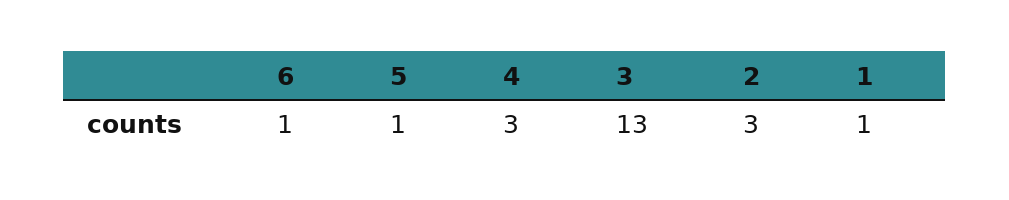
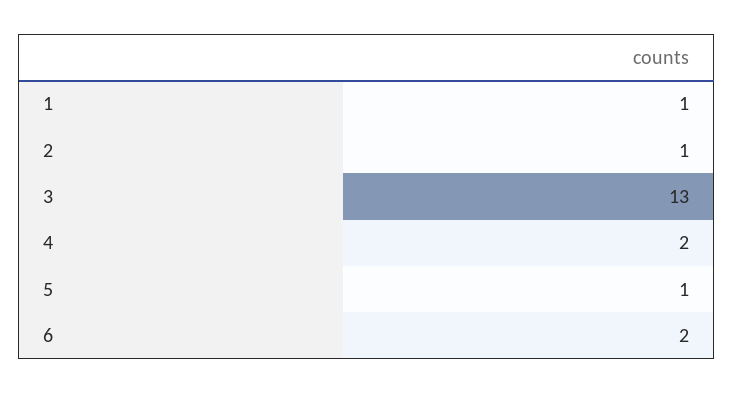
6: 1 -> 2
4: 3 -> 2
2: 3 -> 1

